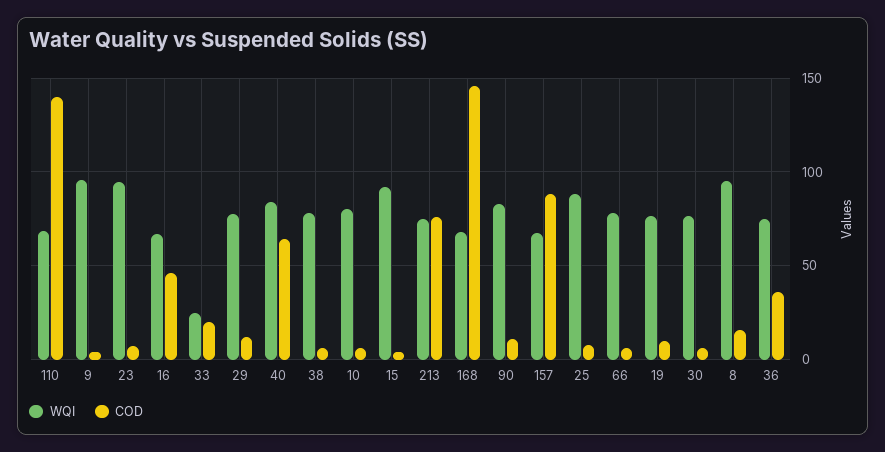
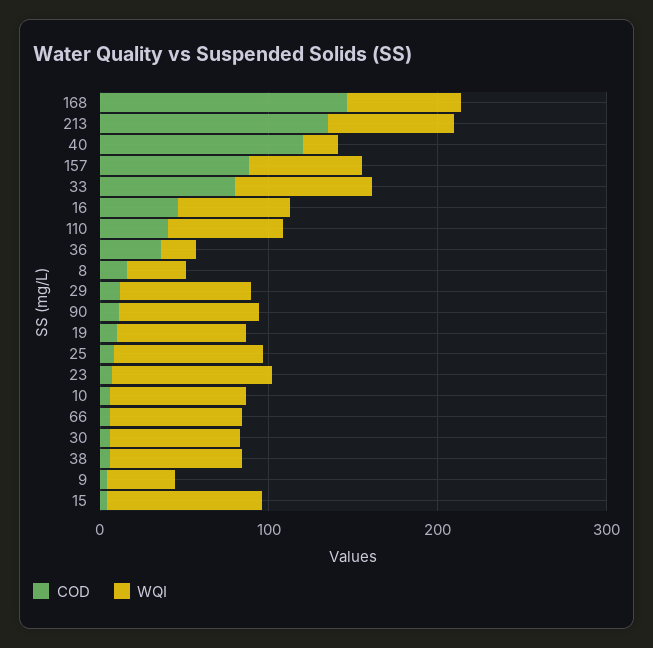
COD, 110: 140 -> 40
WQI, 9: 95 -> 40
WQI, 33: 25 -> 80
COD, 33: 20 -> 80
WQI, 40: 85 -> 20
COD, 40: 65 -> 120
COD, 213: 75 -> 140
WQI, 8: 95 -> 40
WQI, 36: 75 -> 20

